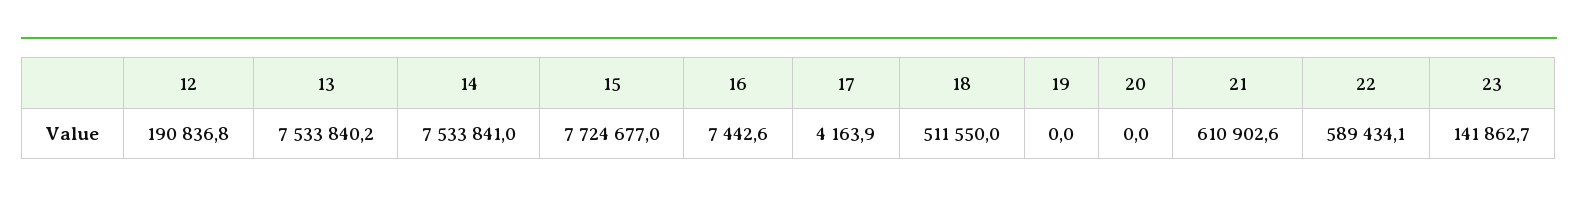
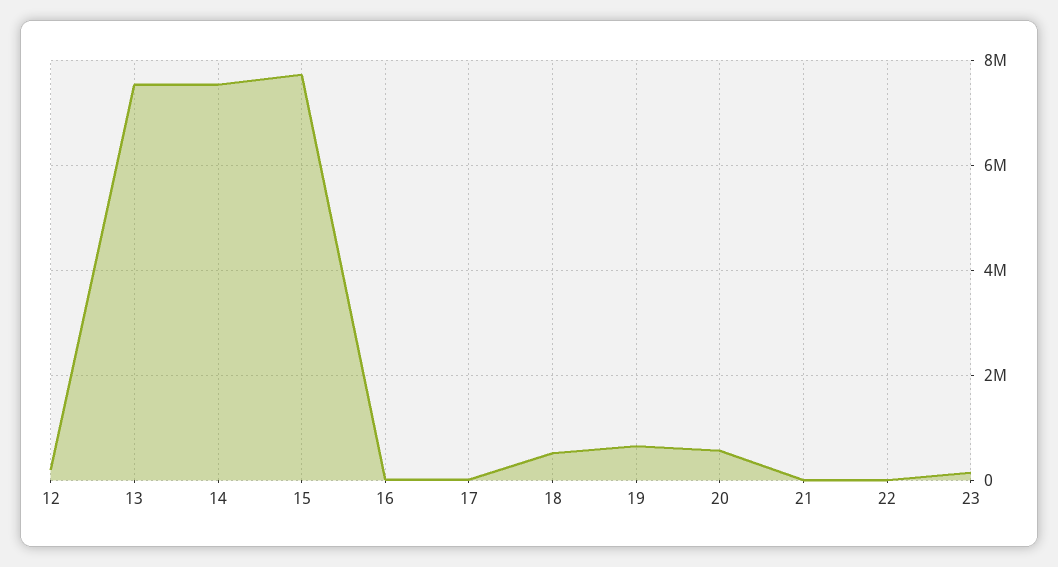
19: 0 -> 600000
20: 0 -> 600000
21: 610902.6 -> 0
22: 589434.1 -> 0

